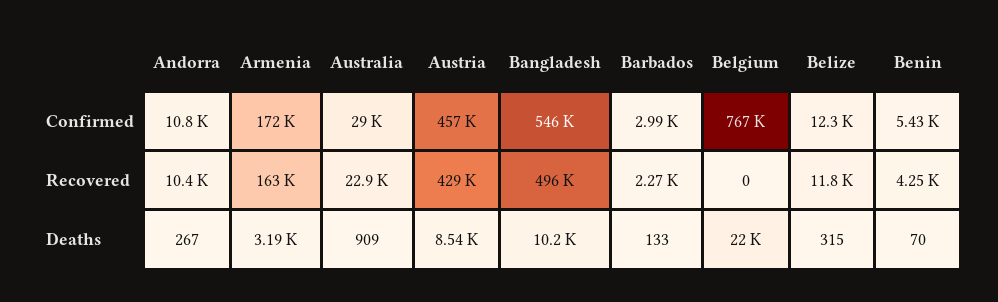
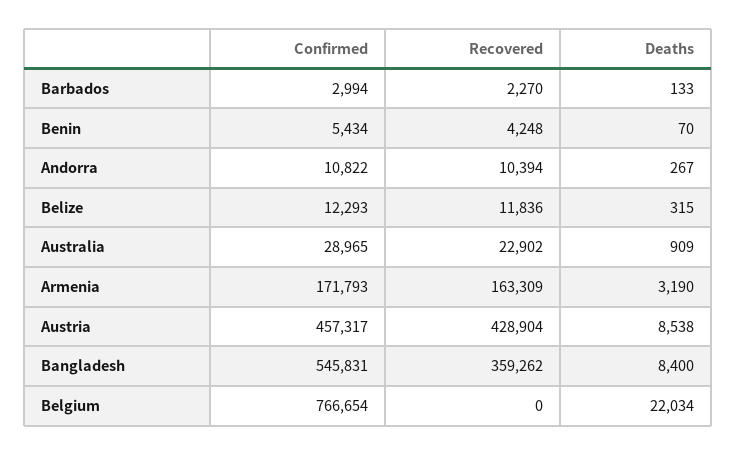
Bangladesh, Recovered: 496000 -> 359262
Bangladesh, Deaths: 10200 -> 8400

